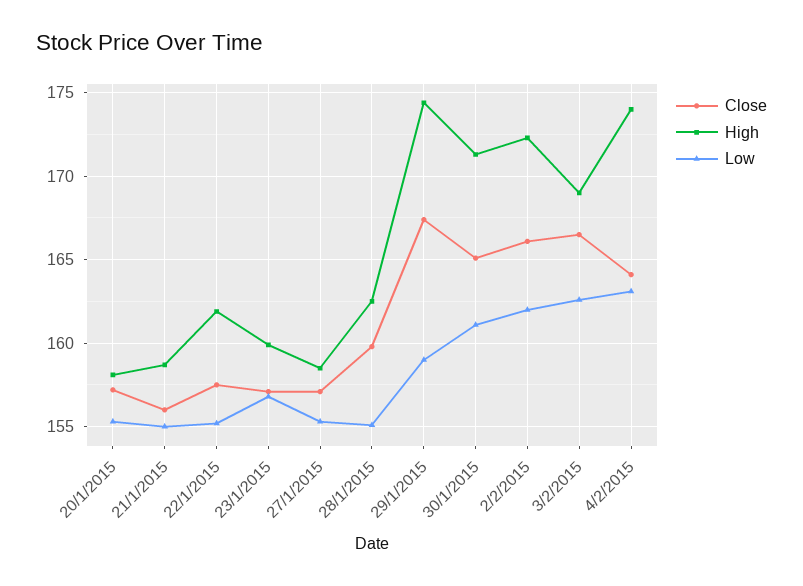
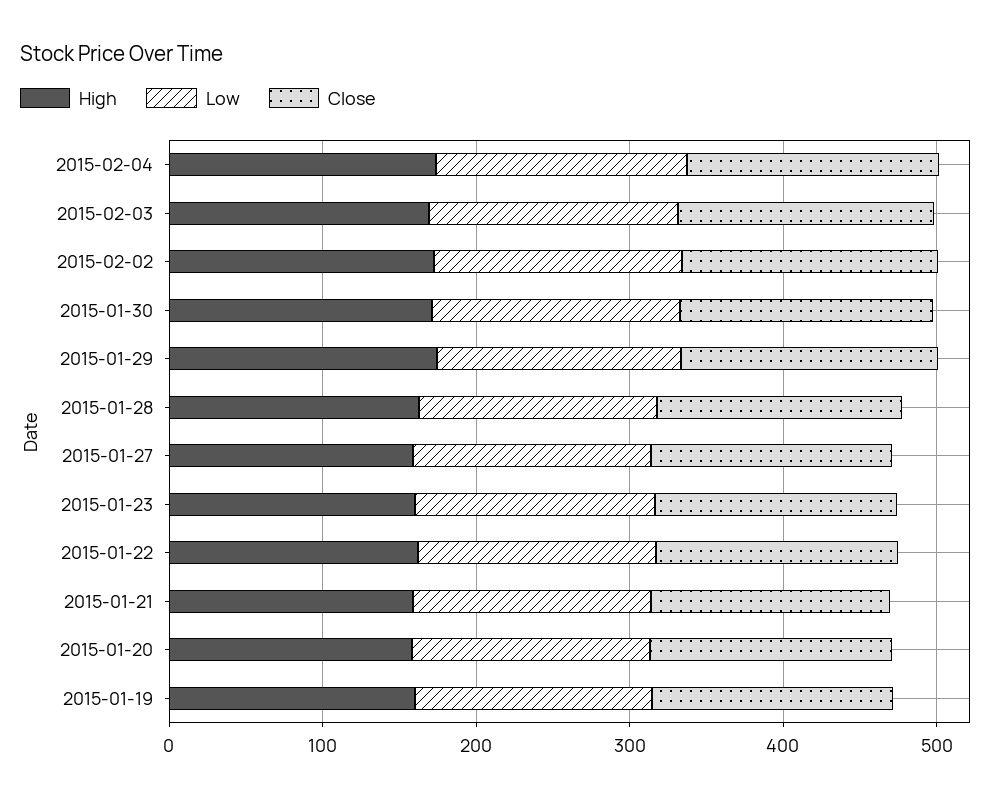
High, 2015-01-19: none -> 160
Low, 2015-01-19: none -> 160
Close, 2015-01-19: none -> 160

